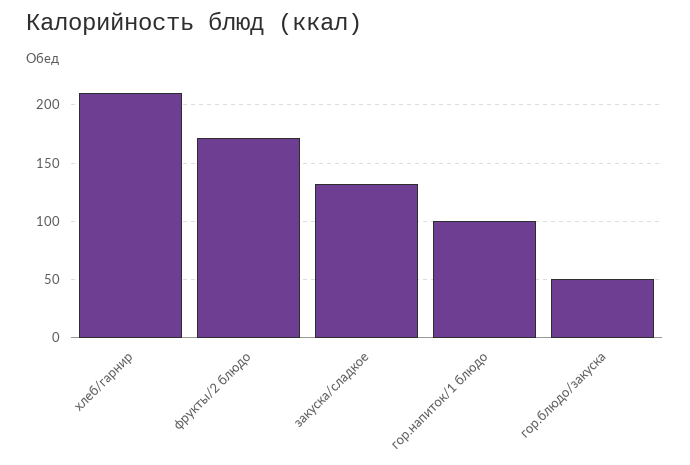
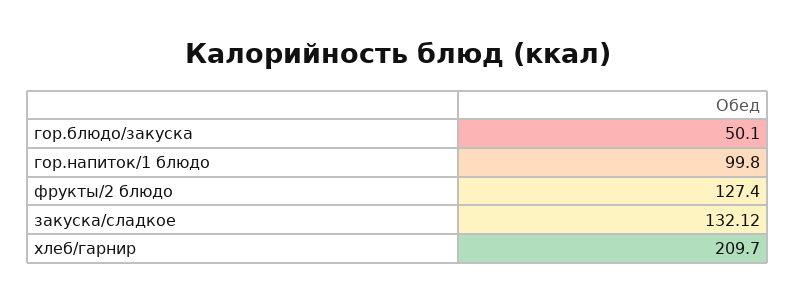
фрукты/2 блюдо: 170 -> 127.4

